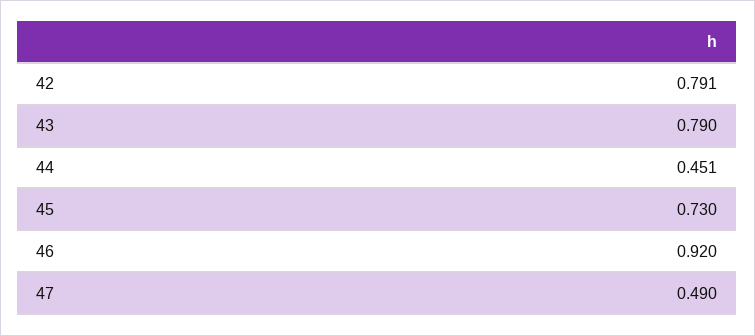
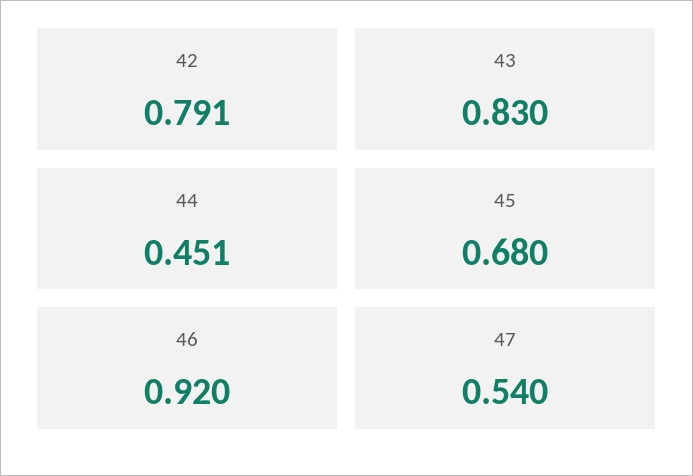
43: 0.79 -> 0.83
45: 0.73 -> 0.68
47: 0.49 -> 0.54

